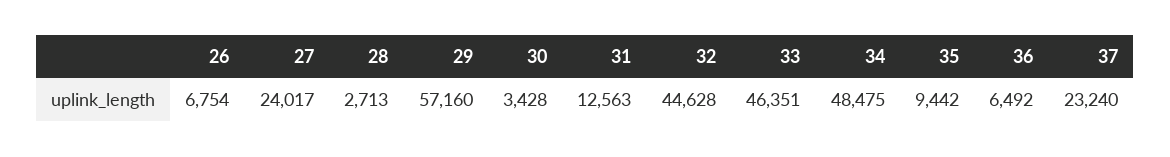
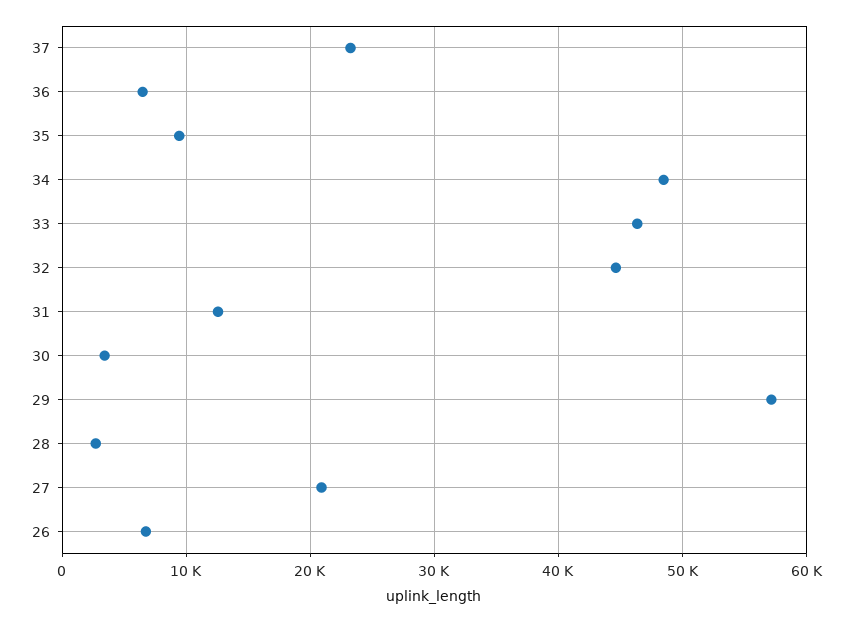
27: 24017 -> 21000

